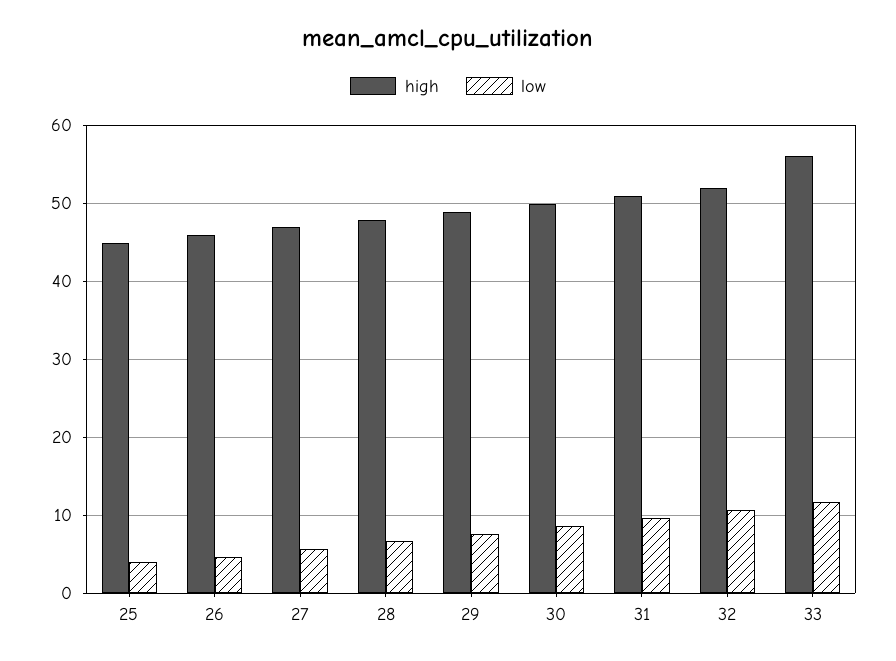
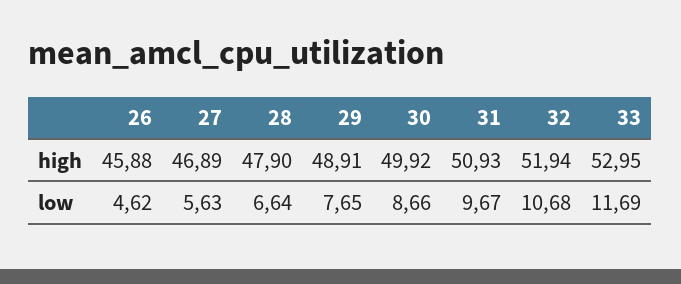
high, 25: 45 -> none
low, 25: 4 -> none
high, 33: 56 -> 52.95

